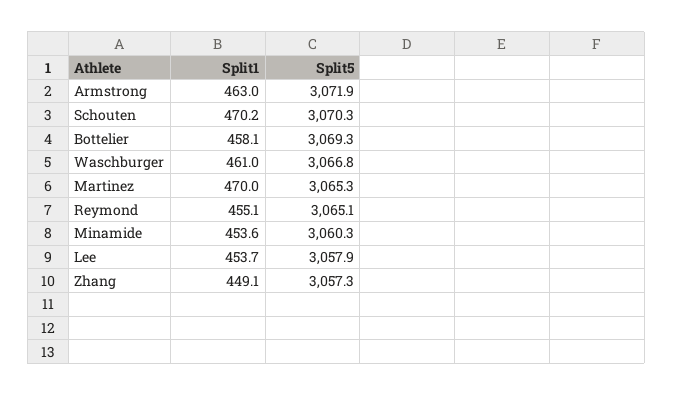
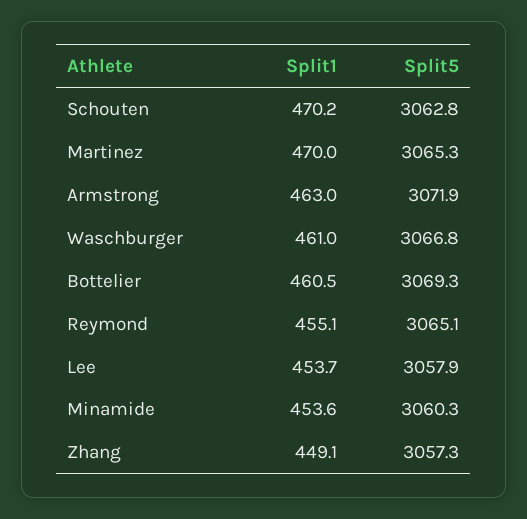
Split5, Schouten: 3070.3 -> 3062.8
Split1, Bottelier: 458.1 -> 460.5

